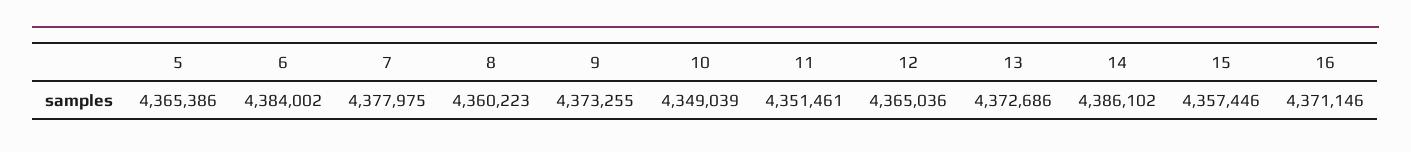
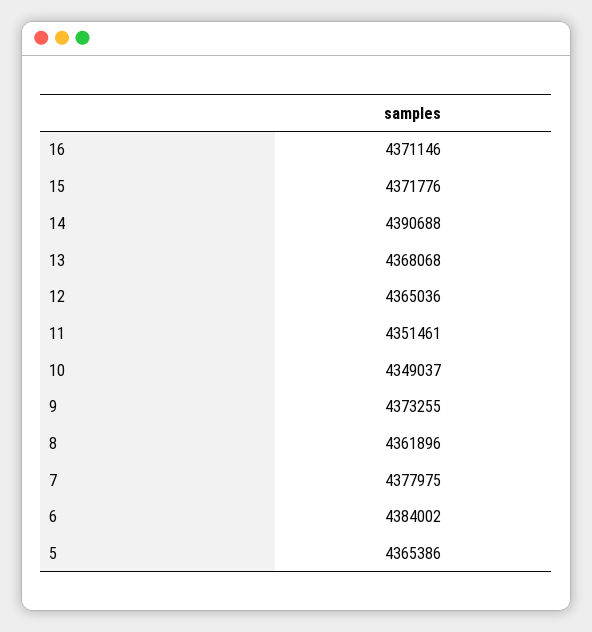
8: 4360223 -> 4361896
10: 4349039 -> 4349037
13: 4372686 -> 4368068
14: 4386102 -> 4390688
15: 4357446 -> 4371776

